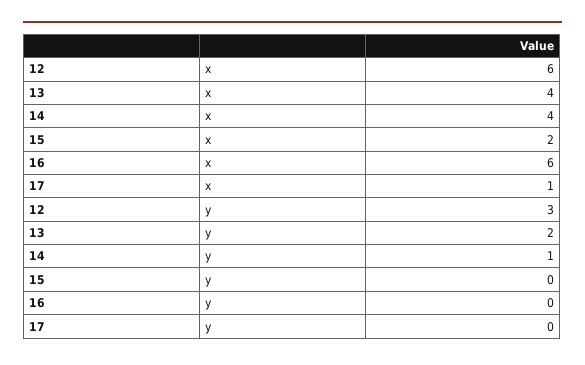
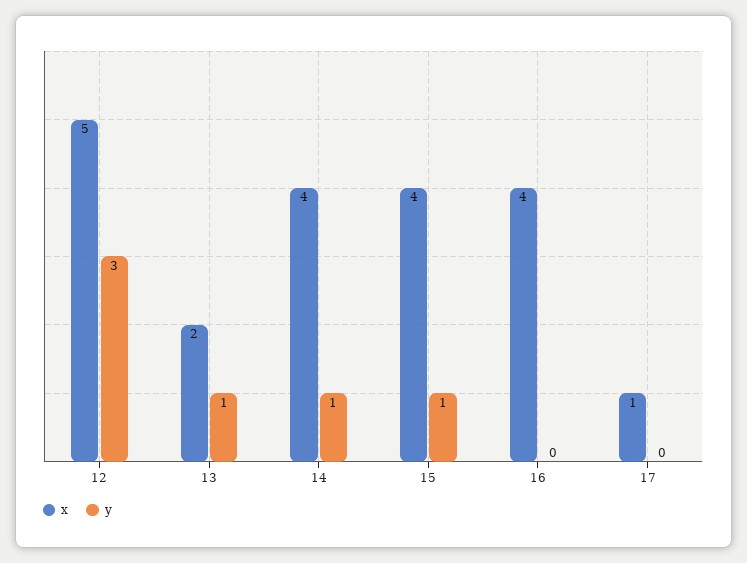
x, 12: 6 -> 5
x, 13: 4 -> 2
x, 15: 2 -> 4
x, 16: 6 -> 4
y, 13: 2 -> 1
y, 15: 0 -> 1

